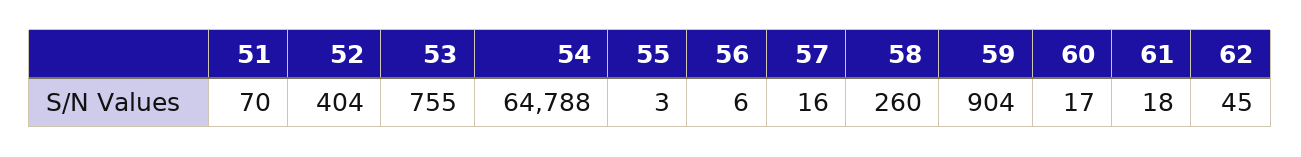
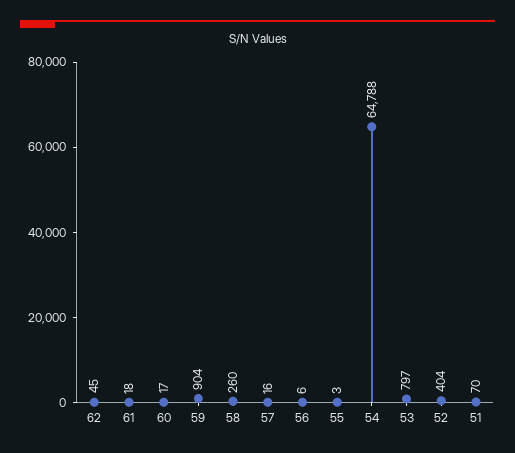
53: 755 -> 797

